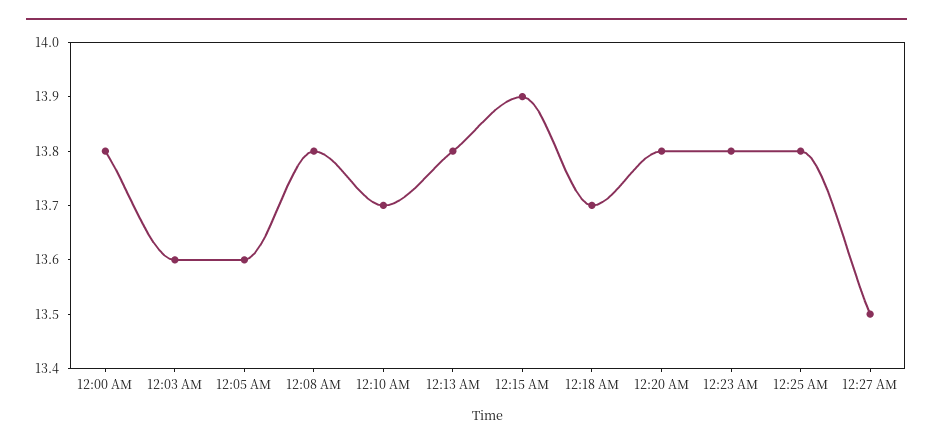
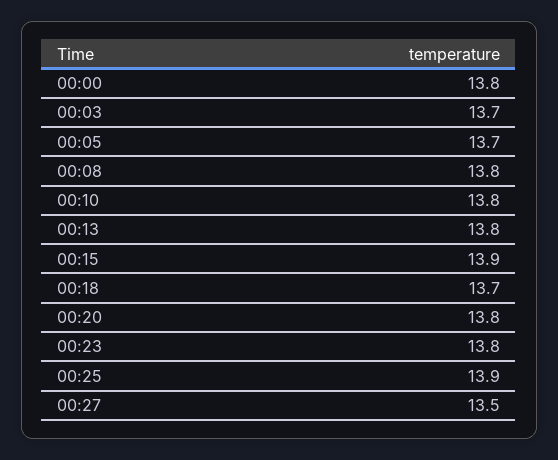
12:03 AM: 13.6 -> 13.7
12:05 AM: 13.6 -> 13.7
12:10 AM: 13.7 -> 13.8
12:25 AM: 13.8 -> 13.9

